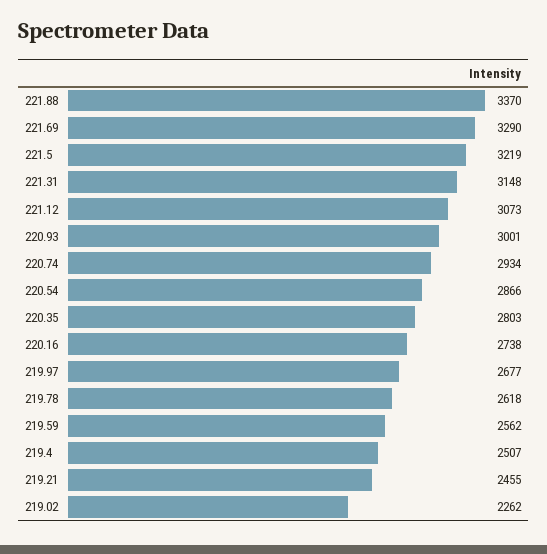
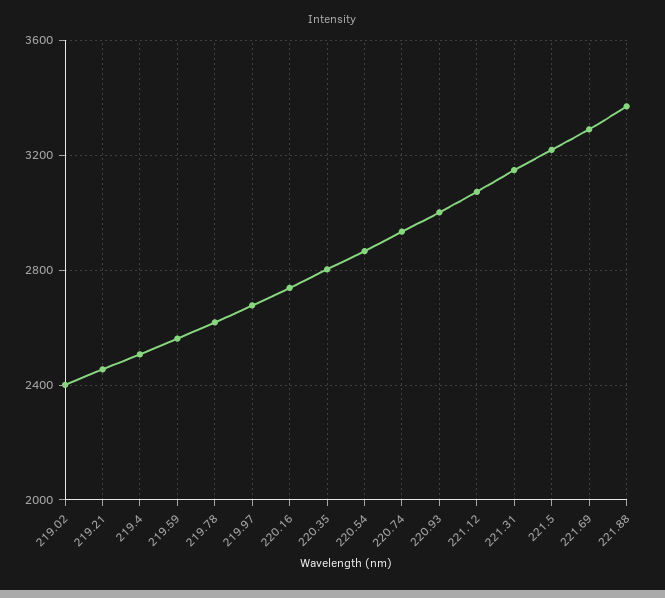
219.02: 2262 -> 2400

